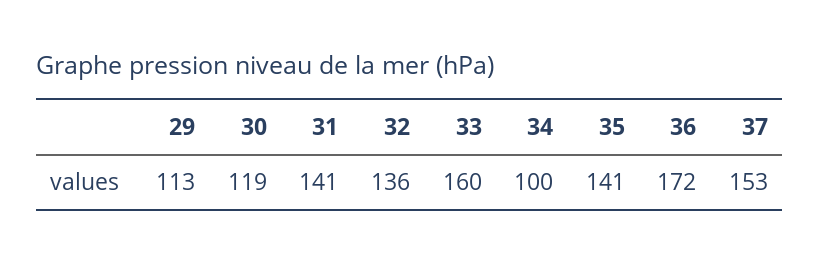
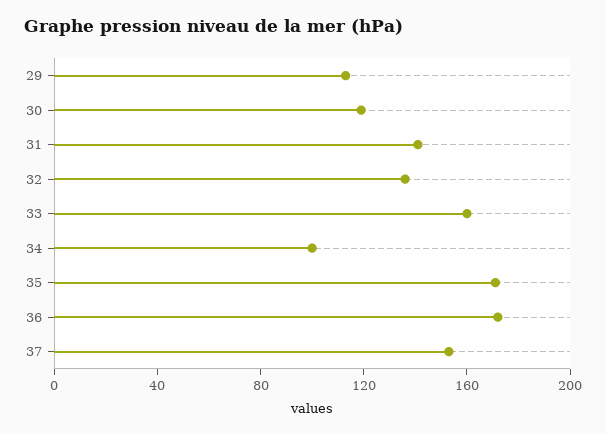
35: 141 -> 170

